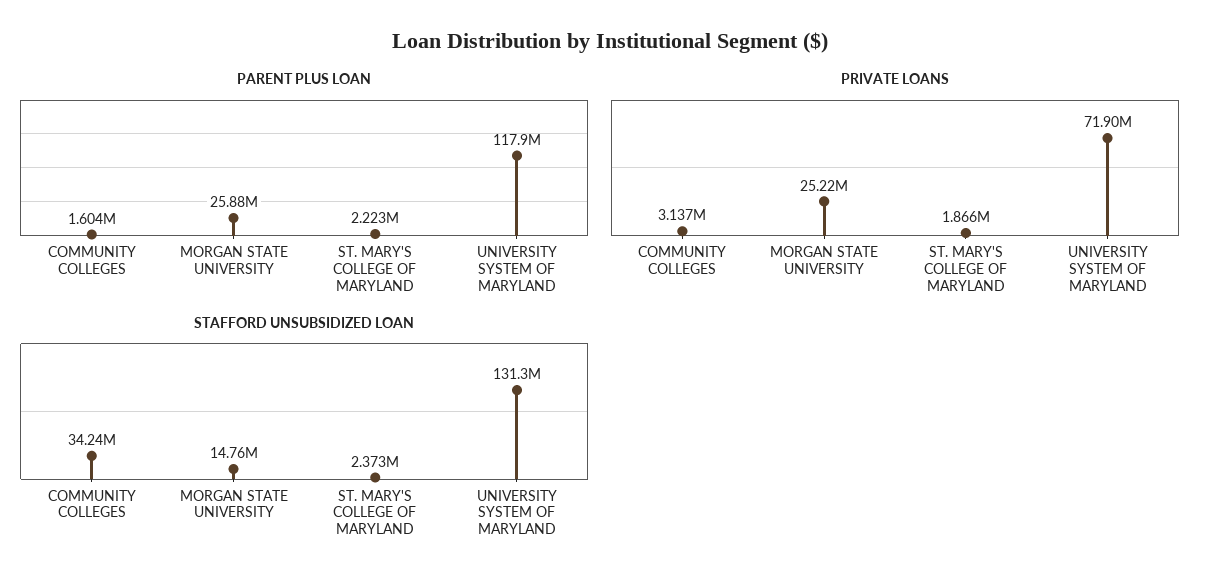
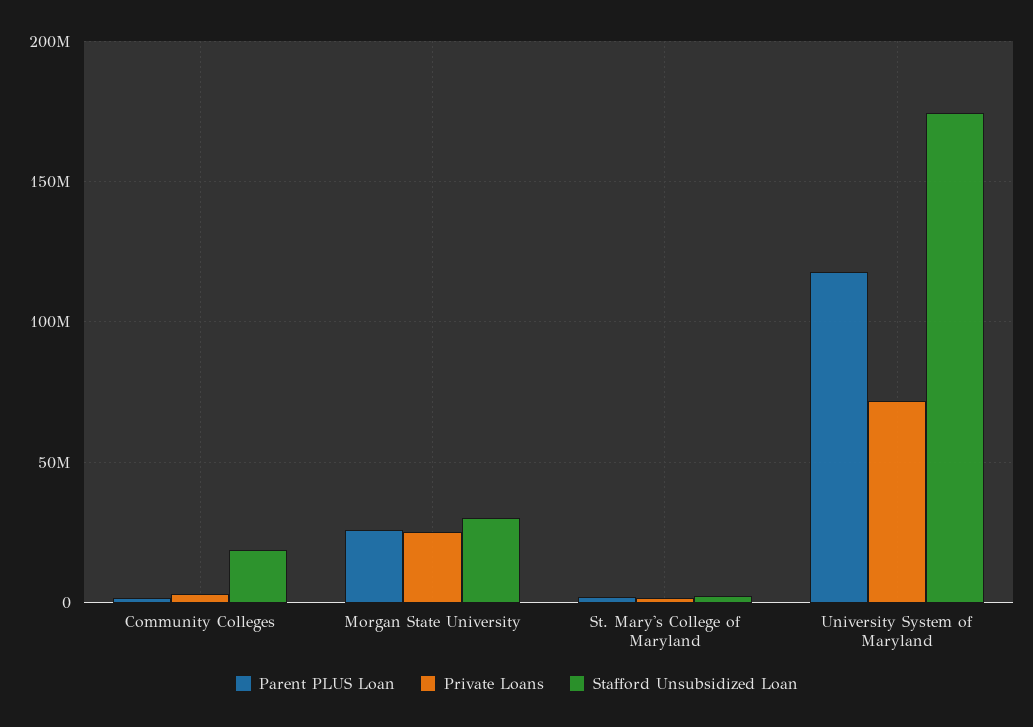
STAFFORD UNSUBSIDIZED LOAN, COMMUNITY COLLEGES: 34240000 -> 20000000
STAFFORD UNSUBSIDIZED LOAN, MORGAN STATE UNIVERSITY: 14760000 -> 30000000
STAFFORD UNSUBSIDIZED LOAN, UNIVERSITY SYSTEM OF MARYLAND: 131300000 -> 175000000

